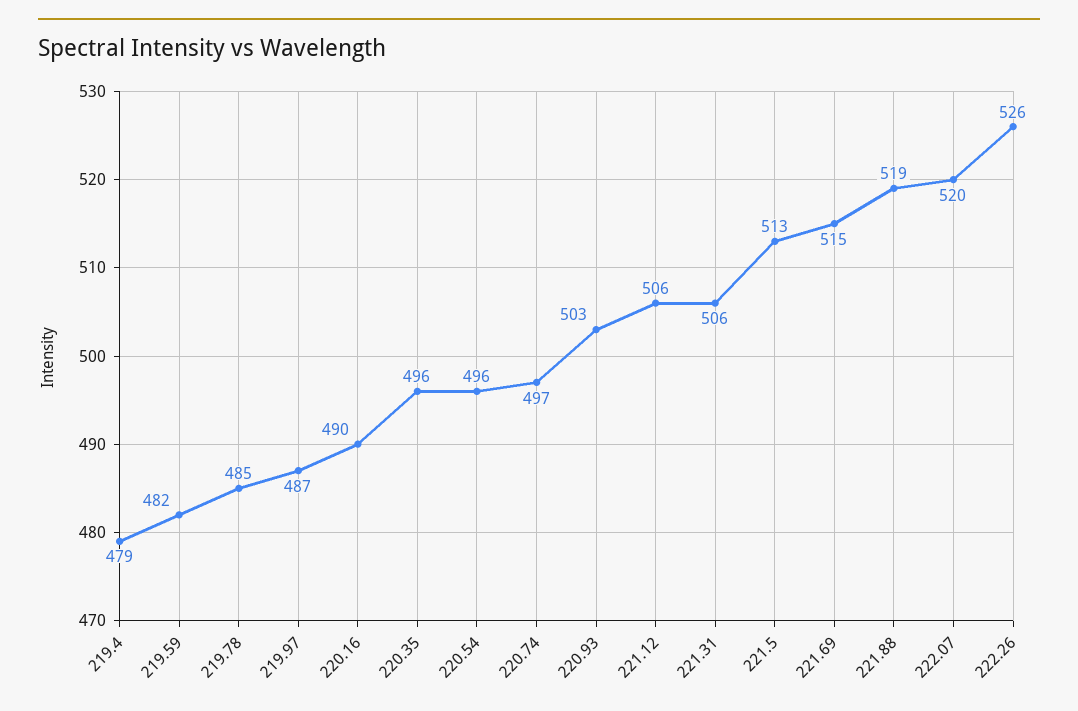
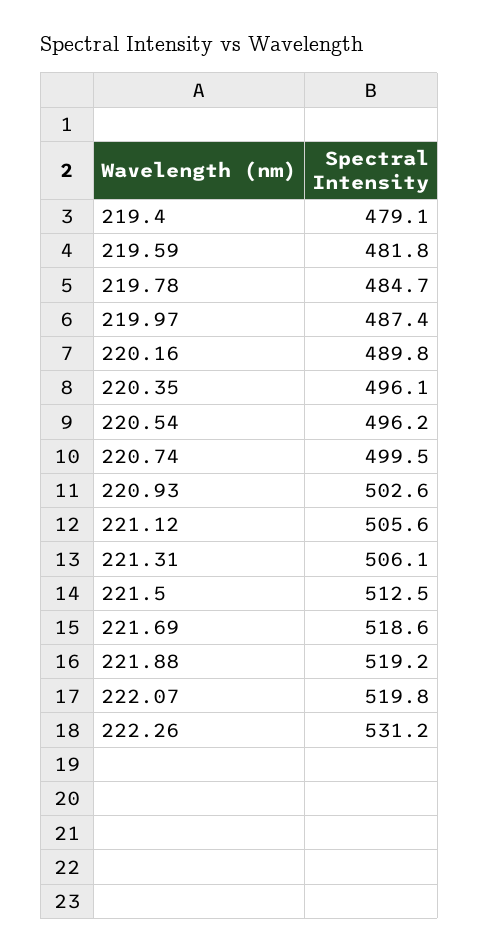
220.74: 497 -> 499.5
221.69: 515 -> 518.6
222.26: 526 -> 531.2

